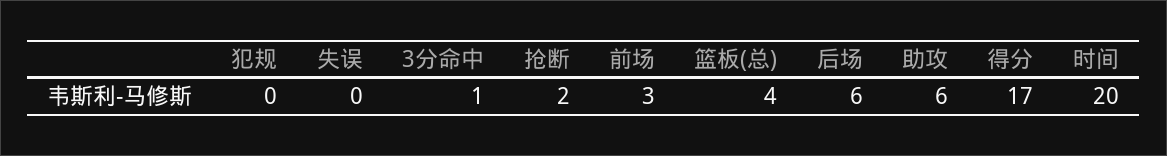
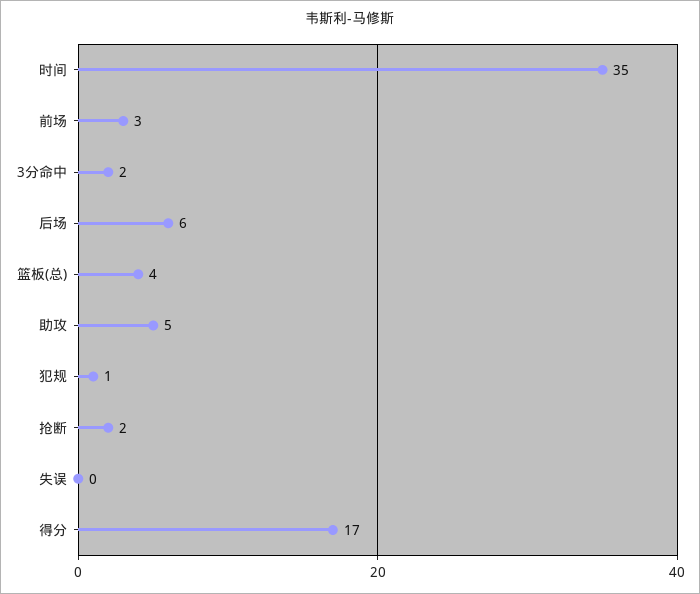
犯规: 0 -> 1
3分命中: 1 -> 2
助攻: 6 -> 5
时间: 20 -> 35

